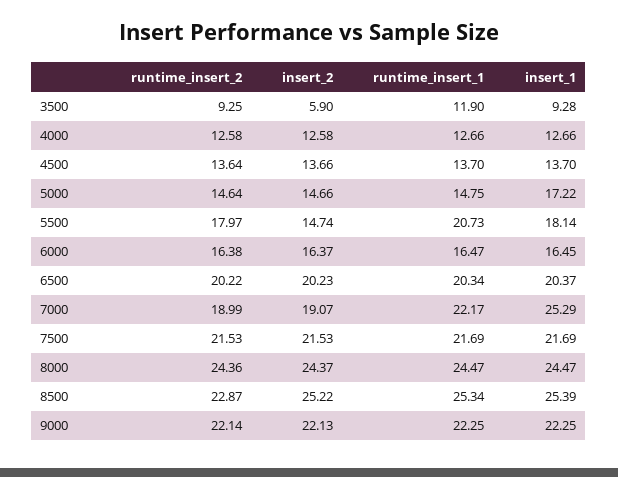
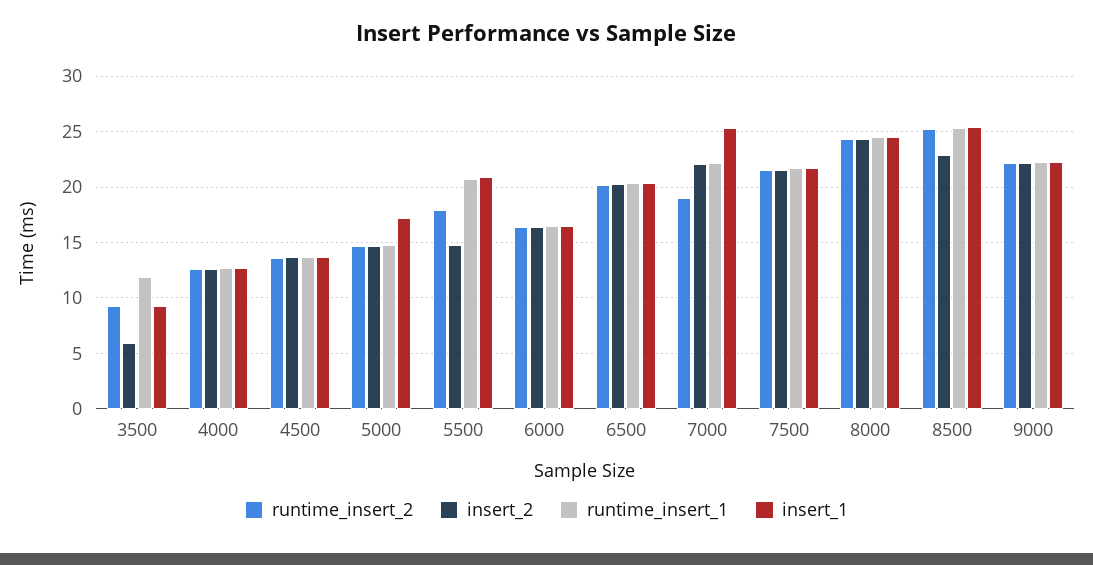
insert_1, 5500: 18.14 -> 21
insert_2, 7000: 19.07 -> 22
runtime_insert_2, 8500: 22.87 -> 25
insert_2, 8500: 25.22 -> 23

